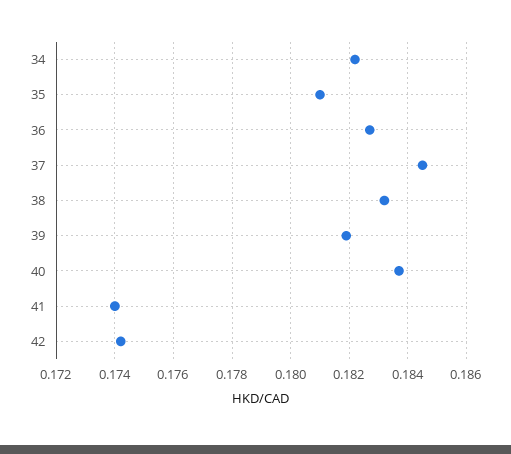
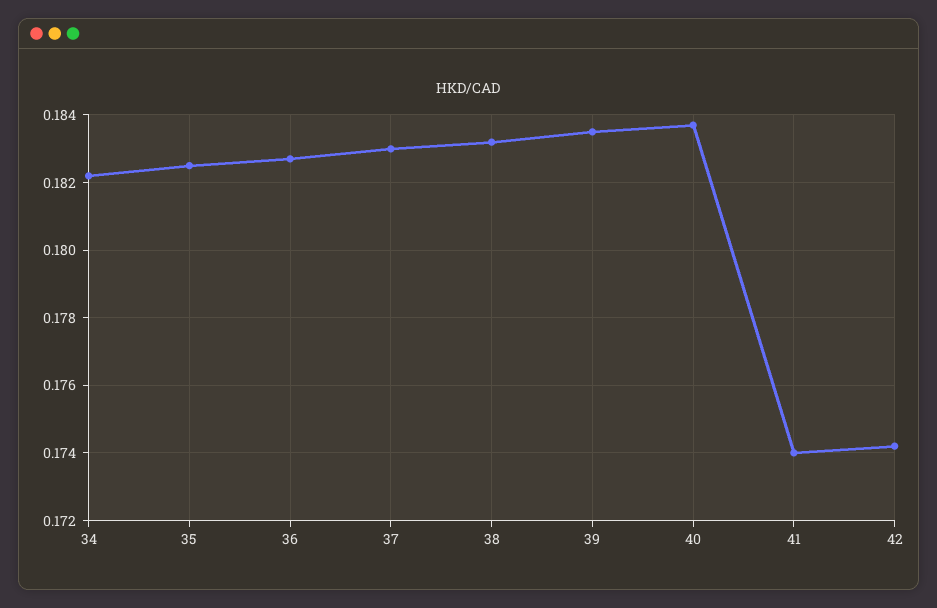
35: 0.181 -> 0.1825
37: 0.1845 -> 0.183
39: 0.182 -> 0.1835

